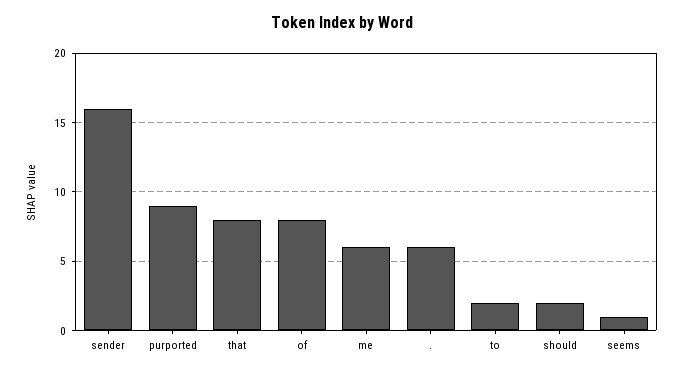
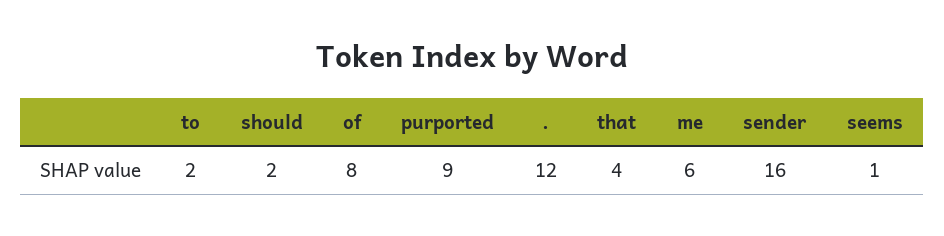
that: 8 -> 4
.: 6 -> 12

